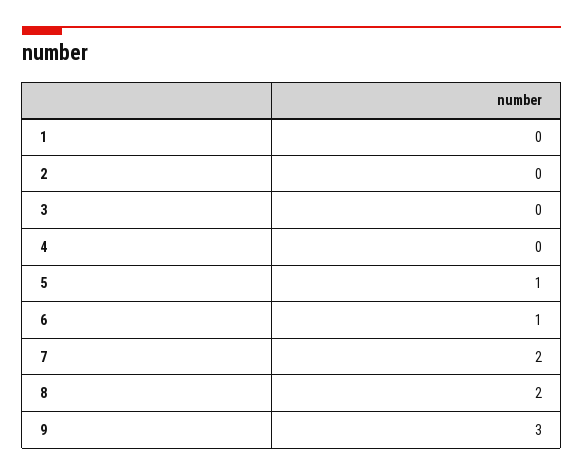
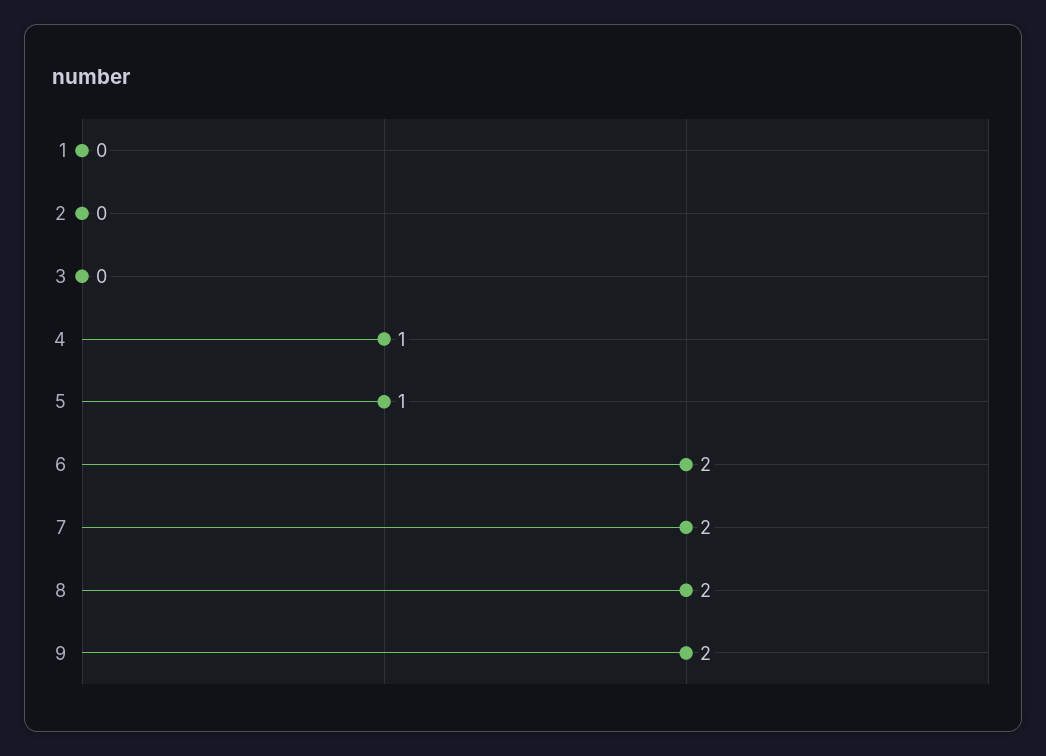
4: 0 -> 1
6: 1 -> 2
9: 3 -> 2

